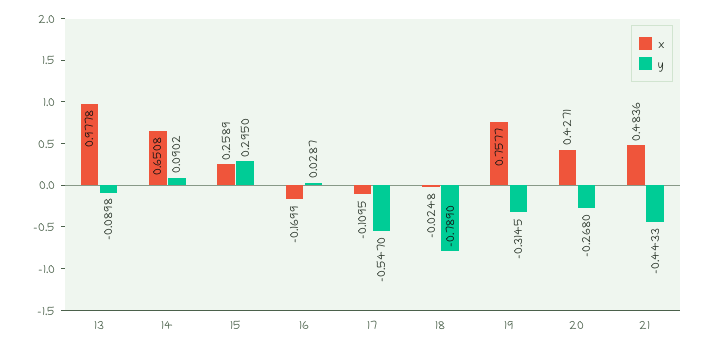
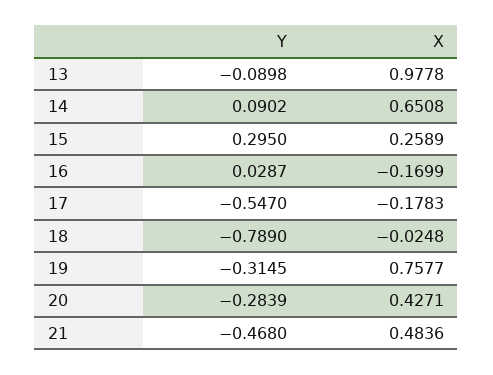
x, 17: -0.1095 -> -0.1783
y, 20: -0.268 -> -0.2839
y, 21: -0.4433 -> -0.468

